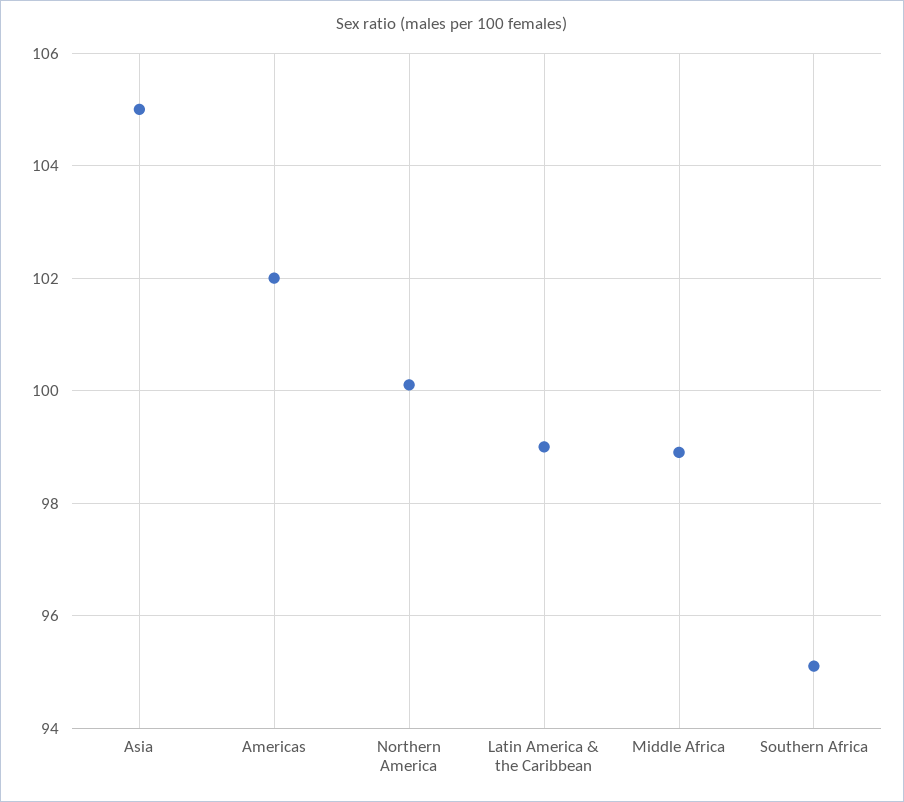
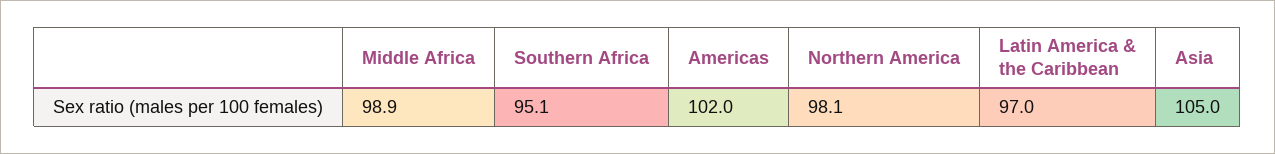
Northern America: 100 -> 98.1
Latin America & the Caribbean: 99 -> 97

